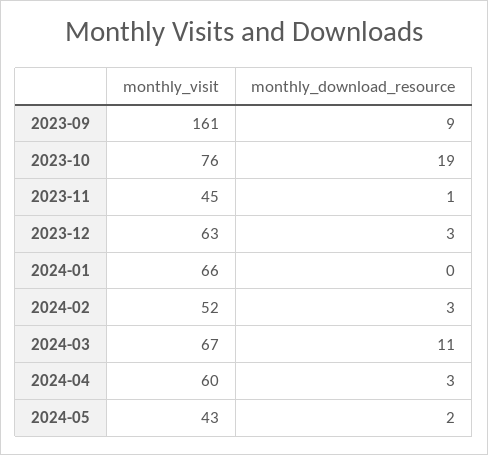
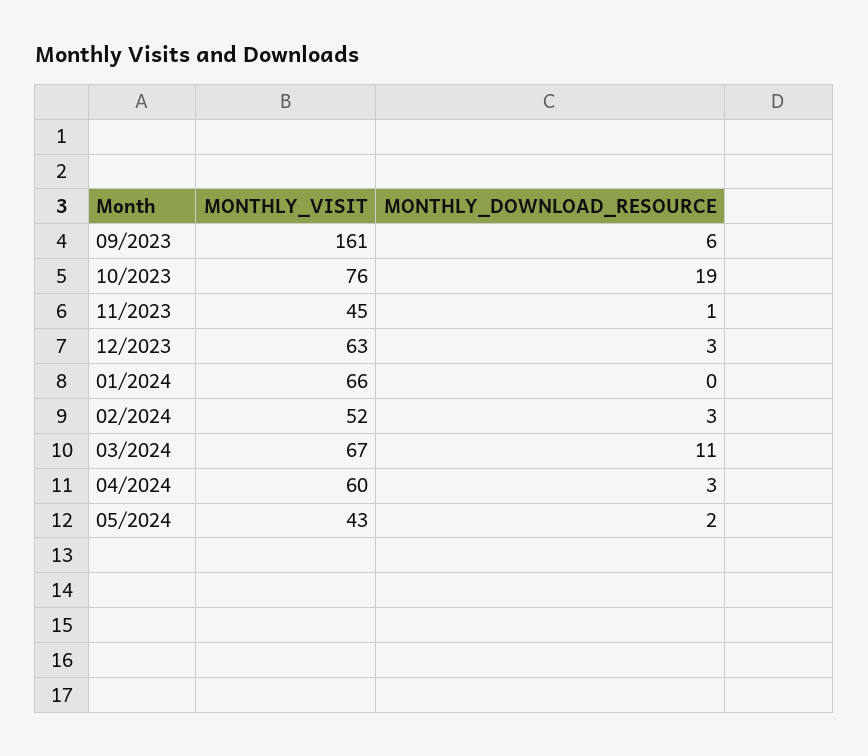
monthly_download_resource, 2023-09: 9 -> 6

